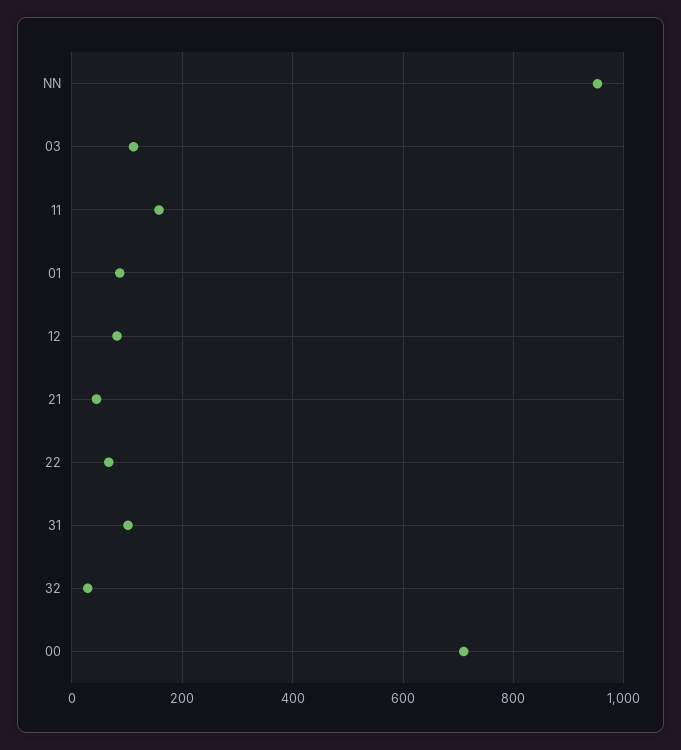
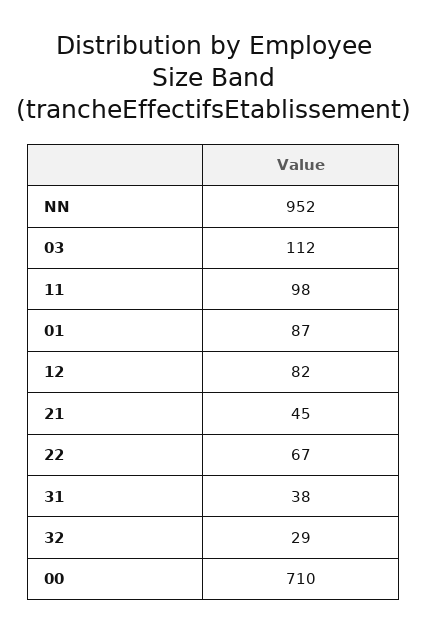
11: 160 -> 98
31: 100 -> 38

